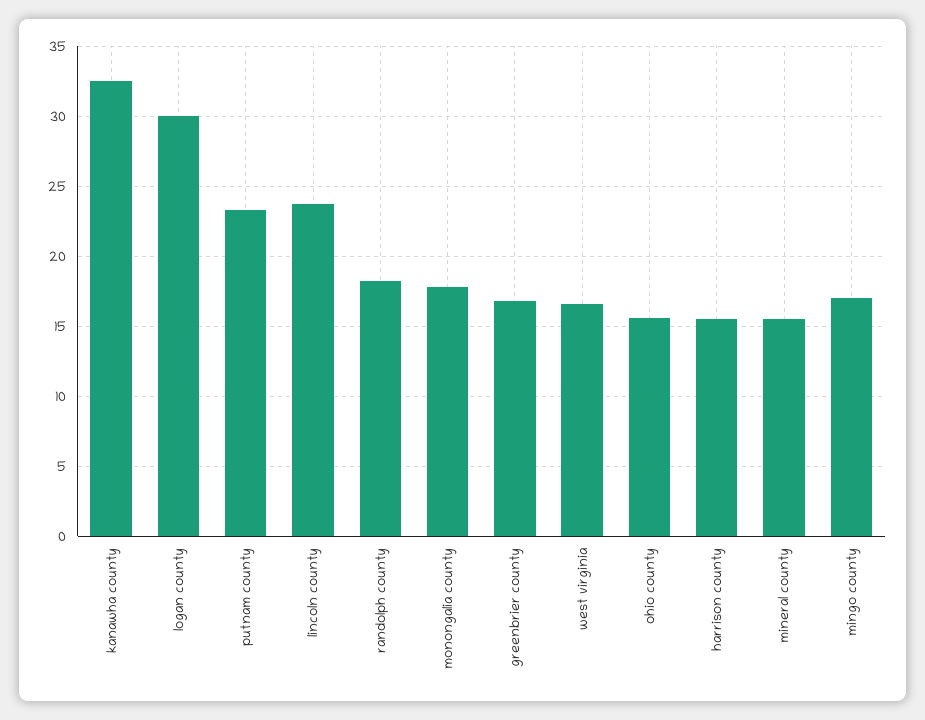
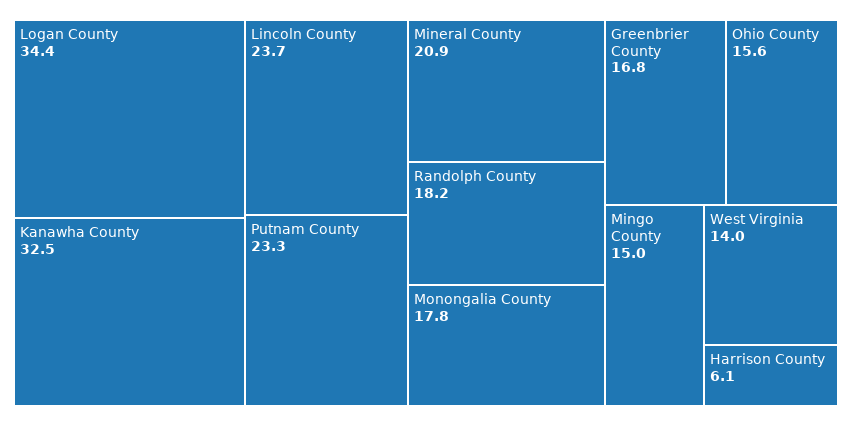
logan county: 30 -> 34.4
west virginia: 16.5 -> 14
harrison county: 15.5 -> 6.1
mineral county: 15.5 -> 20.9
mingo county: 17 -> 15

